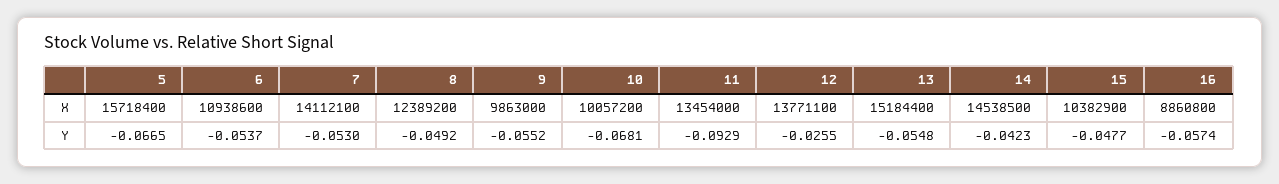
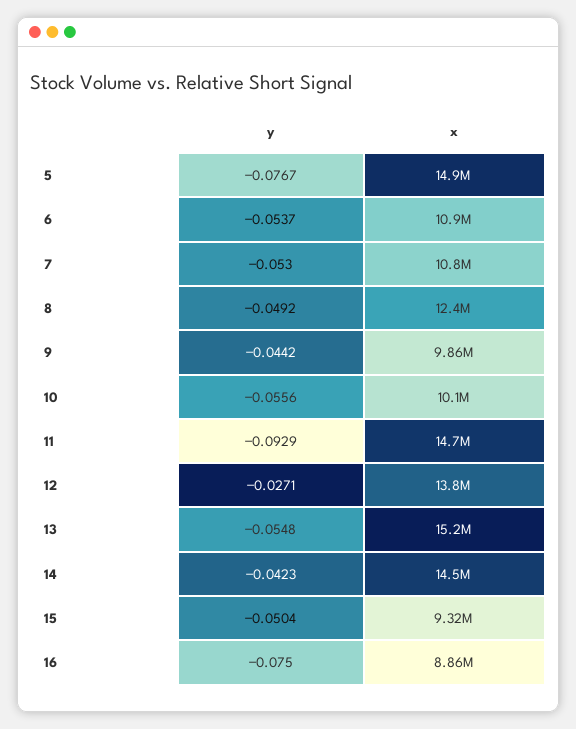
5, X: 15718400 -> 14900000
7, X: 14112100 -> 10800000
11, X: 13454000 -> 14700000
15, X: 10382900 -> 9320000
5, Y: -0.0665 -> -0.0767
9, Y: -0.0552 -> -0.0442
10, Y: -0.0681 -> -0.0556
12, Y: -0.0255 -> -0.0271
15, Y: -0.0477 -> -0.0504
16, Y: -0.0574 -> -0.075

